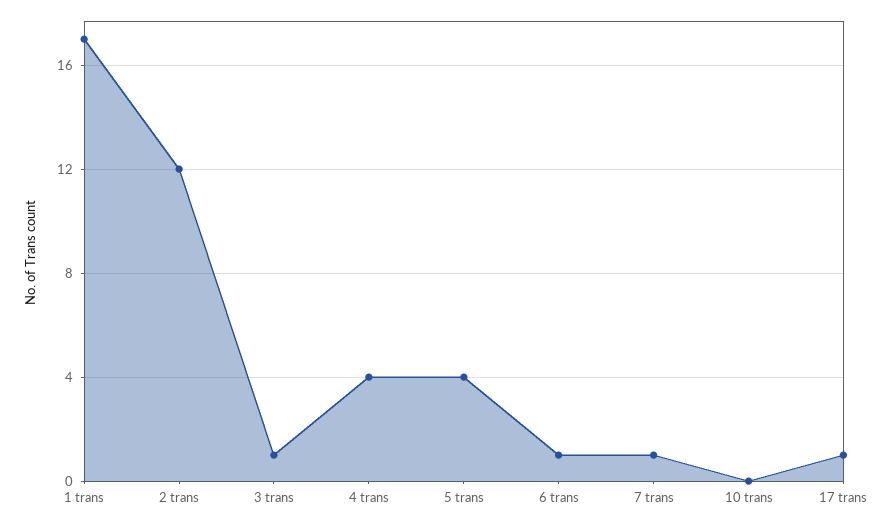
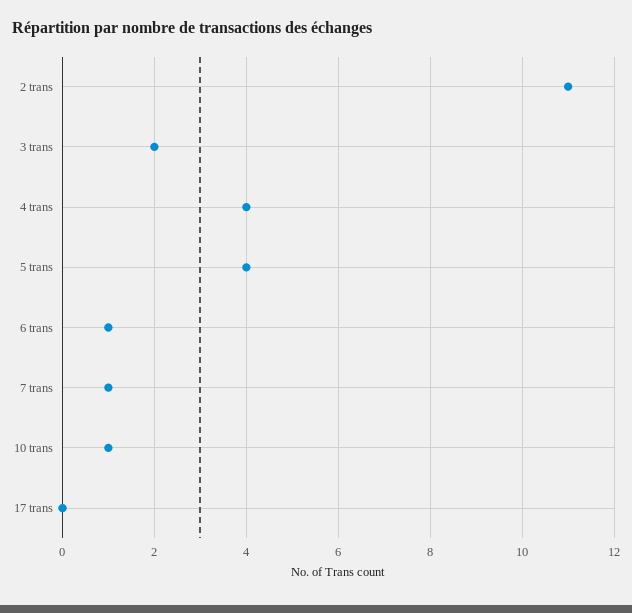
1 trans: 17 -> none
2 trans: 12 -> 11
3 trans: 1 -> 2
10 trans: 0 -> 1
17 trans: 1 -> 0

